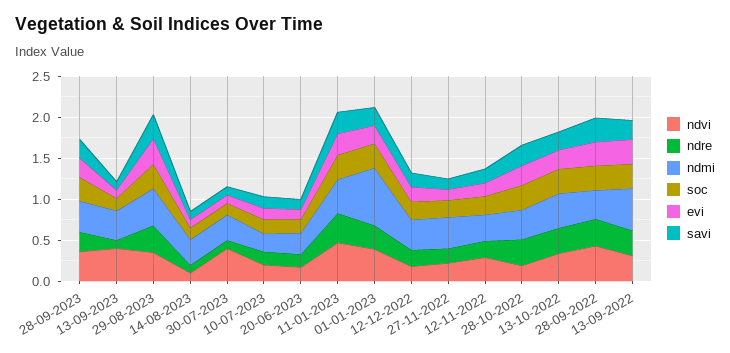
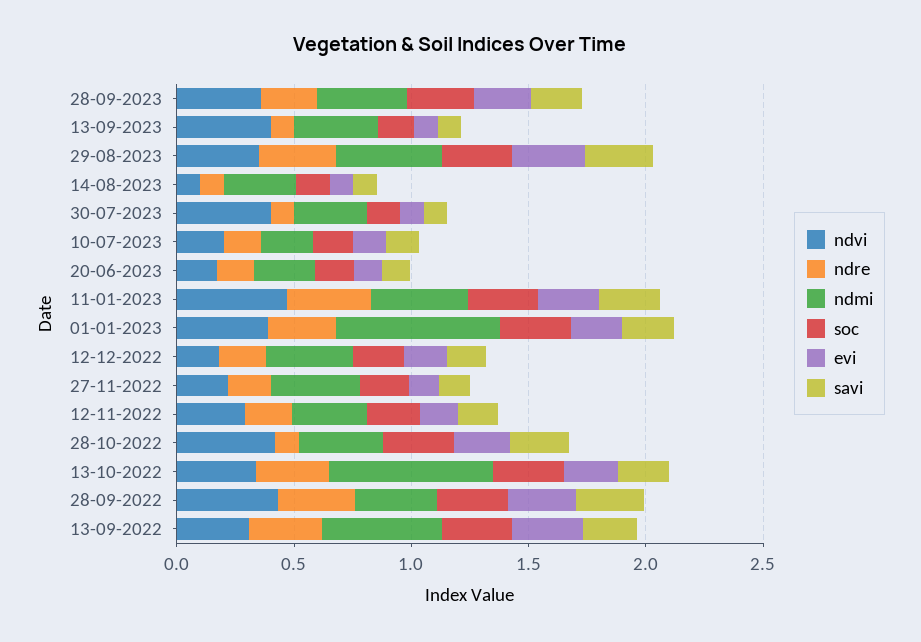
ndvi, 28-10-2022: 0.2 -> 0.4
ndre, 28-10-2022: 0.3 -> 0.1
ndmi, 13-10-2022: 0.4 -> 0.7

